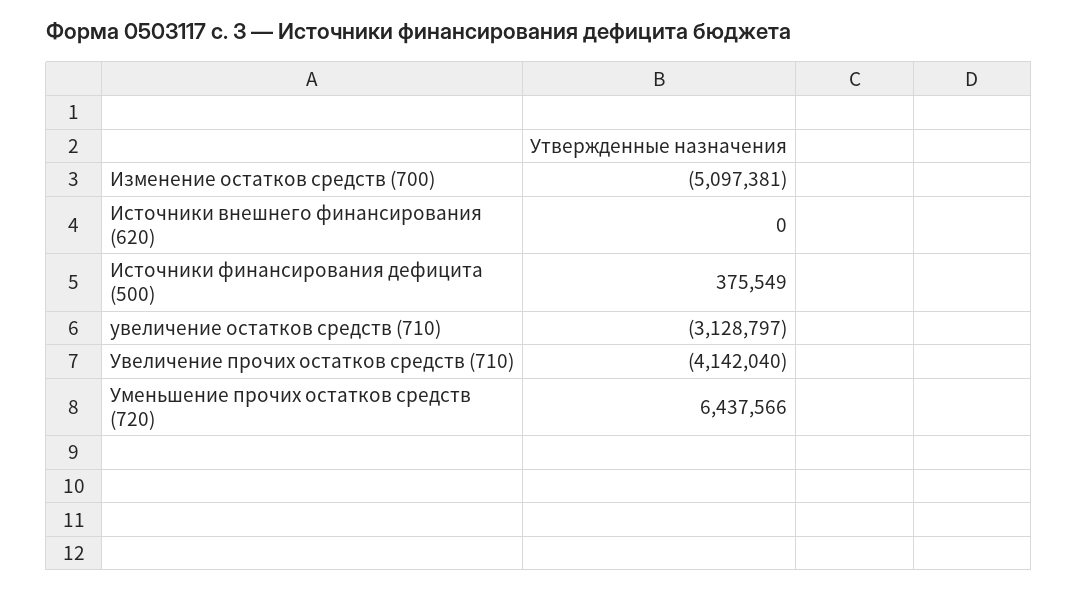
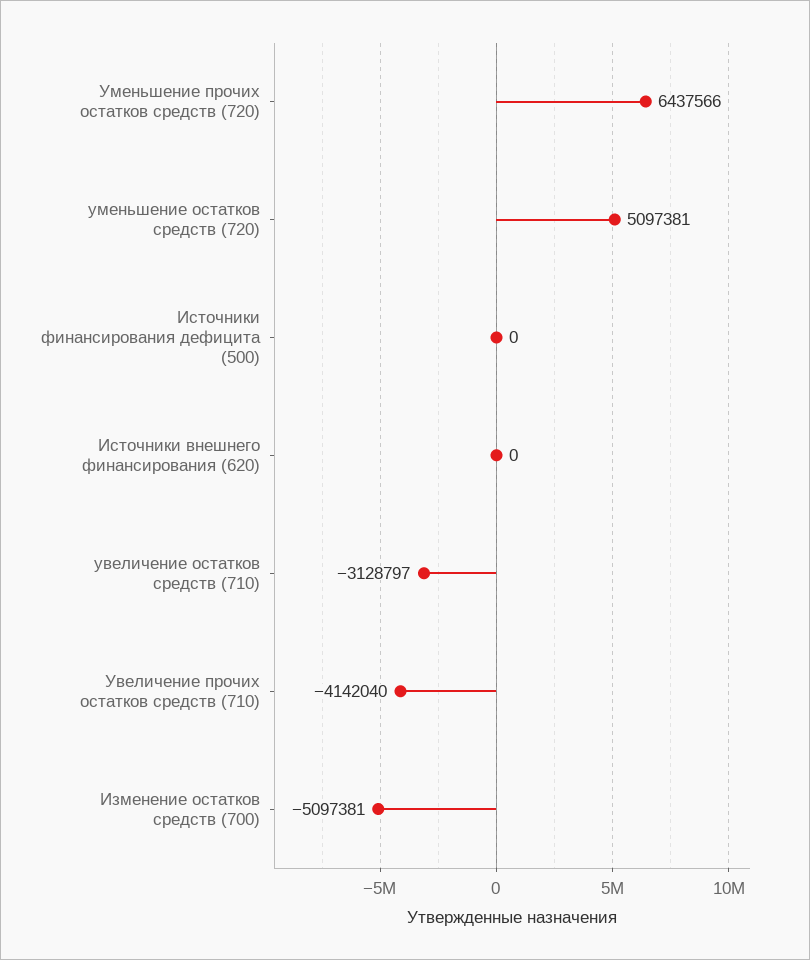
Источники финансирования дефицита (500): 375549 -> 0
уменьшение остатков средств (720): none -> 5097381

